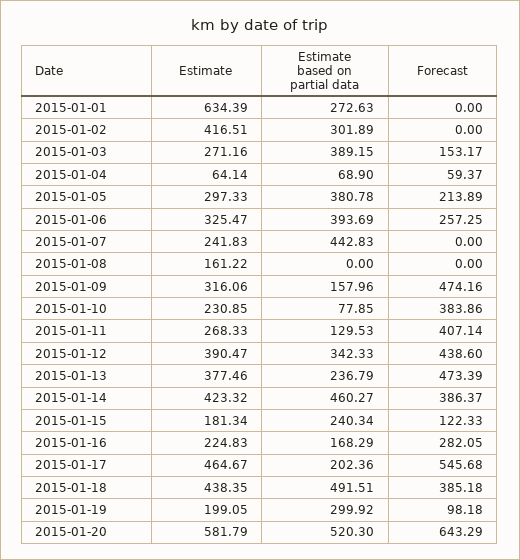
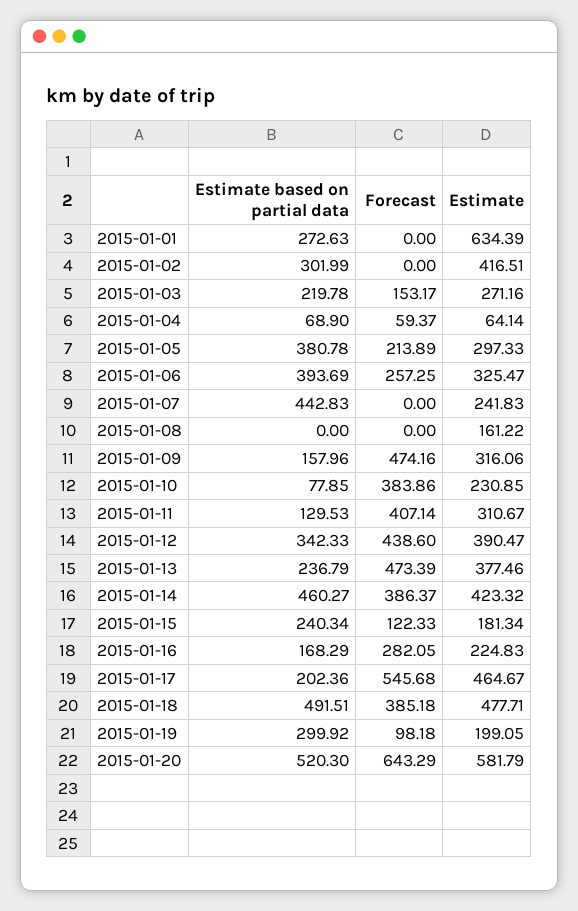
Estimate based on partial data, 2015-01-02: 301.89 -> 301.99
Estimate based on partial data, 2015-01-03: 389.15 -> 219.78
Estimate, 2015-01-11: 268.33 -> 310.67
Estimate, 2015-01-18: 438.35 -> 477.71

